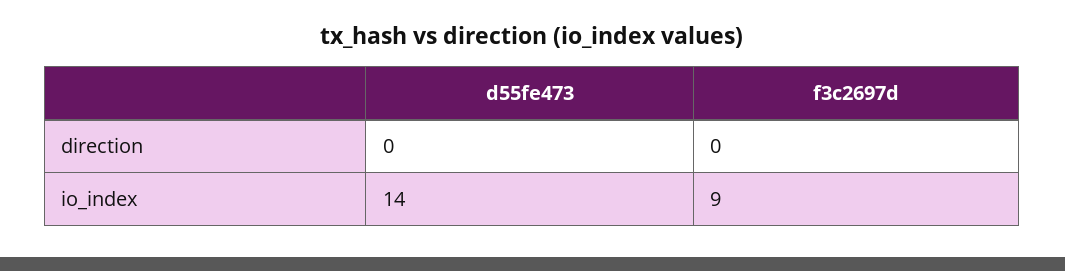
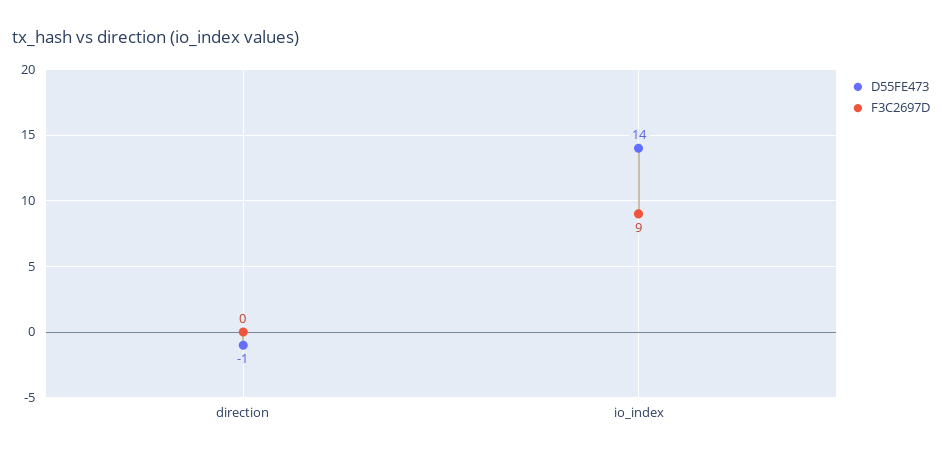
d55fe473, direction: 0 -> -1

